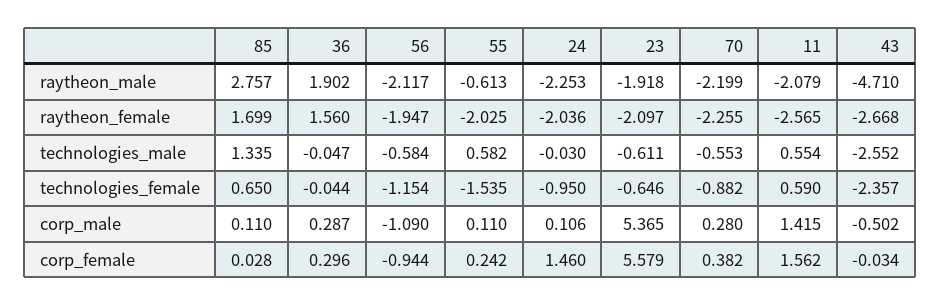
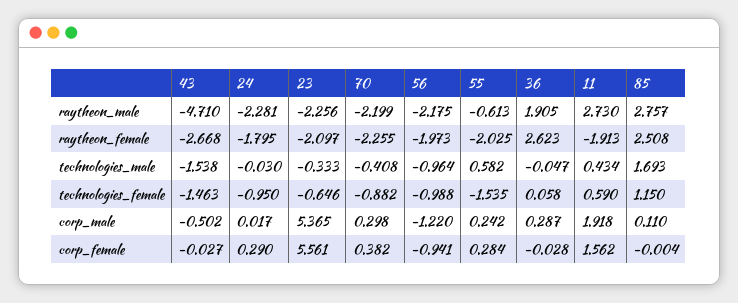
36, raytheon_male: 1.902 -> 1.905
56, raytheon_male: -2.117 -> -2.175
24, raytheon_male: -2.253 -> -2.281
23, raytheon_male: -1.918 -> -2.256
11, raytheon_male: -2.079 -> 2.73
85, raytheon_female: 1.699 -> 2.508
36, raytheon_female: 1.56 -> 2.623
56, raytheon_female: -1.947 -> -1.973
24, raytheon_female: -2.036 -> -1.795
11, raytheon_female: -2.565 -> -1.913
85, technologies_male: 1.335 -> 1.693
56, technologies_male: -0.584 -> -0.964
23, technologies_male: -0.611 -> -0.333
70, technologies_male: -0.553 -> -0.408
11, technologies_male: 0.554 -> 0.434
43, technologies_male: -2.552 -> -1.538
85, technologies_female: 0.65 -> 1.15
36, technologies_female: -0.044 -> 0.058
56, technologies_female: -1.154 -> -0.988
43, technologies_female: -2.357 -> -1.463
56, corp_male: -1.09 -> -1.22
55, corp_male: 0.11 -> 0.242
24, corp_male: 0.106 -> 0.017
70, corp_male: 0.28 -> 0.298
11, corp_male: 1.415 -> 1.918
85, corp_female: 0.028 -> -0.004
36, corp_female: 0.296 -> -0.028
56, corp_female: -0.944 -> -0.941
55, corp_female: 0.242 -> 0.284
24, corp_female: 1.46 -> 0.29
23, corp_female: 5.579 -> 5.561
43, corp_female: -0.034 -> -0.027

